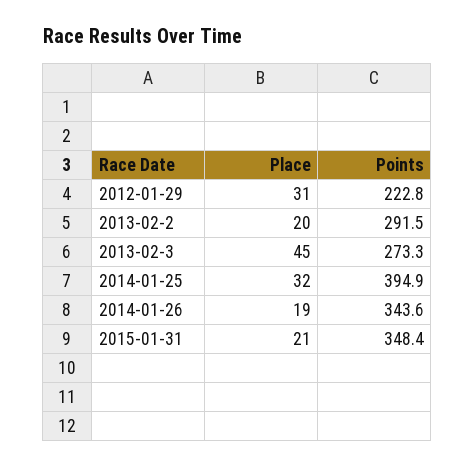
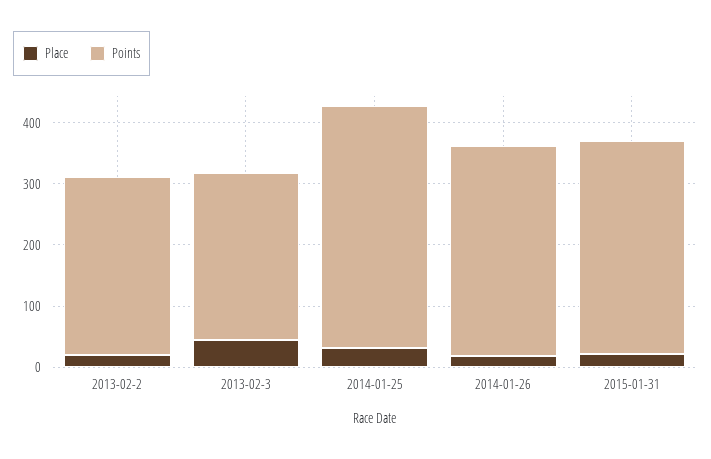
Place, 2012-01-29: 31 -> none
Points, 2012-01-29: 222.8 -> none

